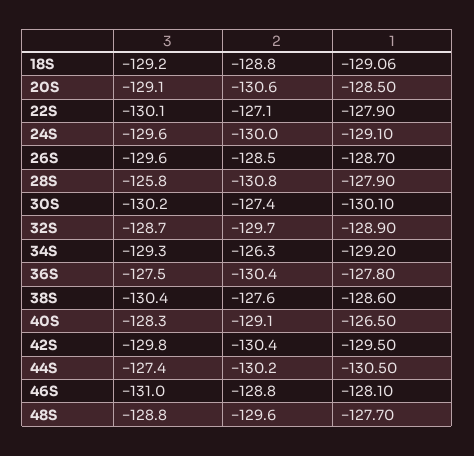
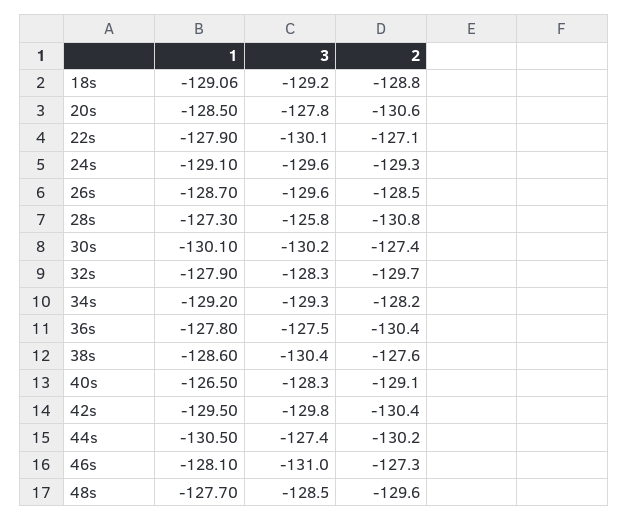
3, 20S: -129.1 -> -127.8
2, 24S: -130 -> -129.3
1, 28S: -127.9 -> -127.3
3, 32S: -128.7 -> -128.3
1, 32S: -128.9 -> -127.9
2, 34S: -126.3 -> -128.2
2, 46S: -128.8 -> -127.3
3, 48S: -128.8 -> -128.5

